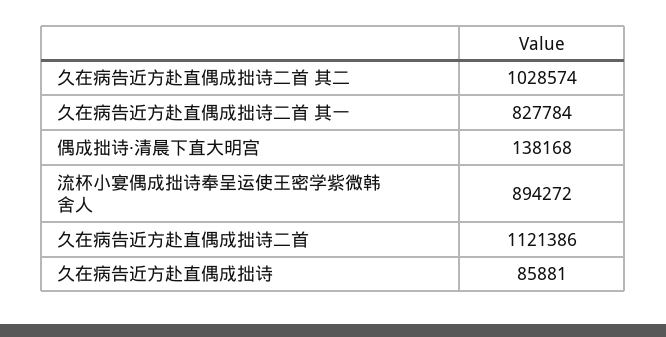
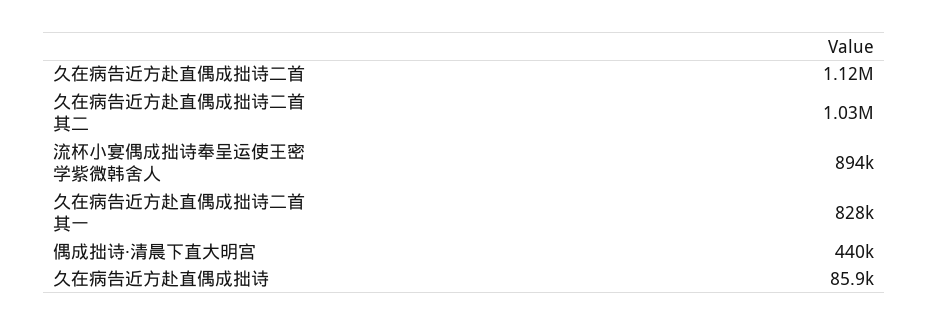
偶成拙诗·清晨下直大明宫: 138168 -> 440000

